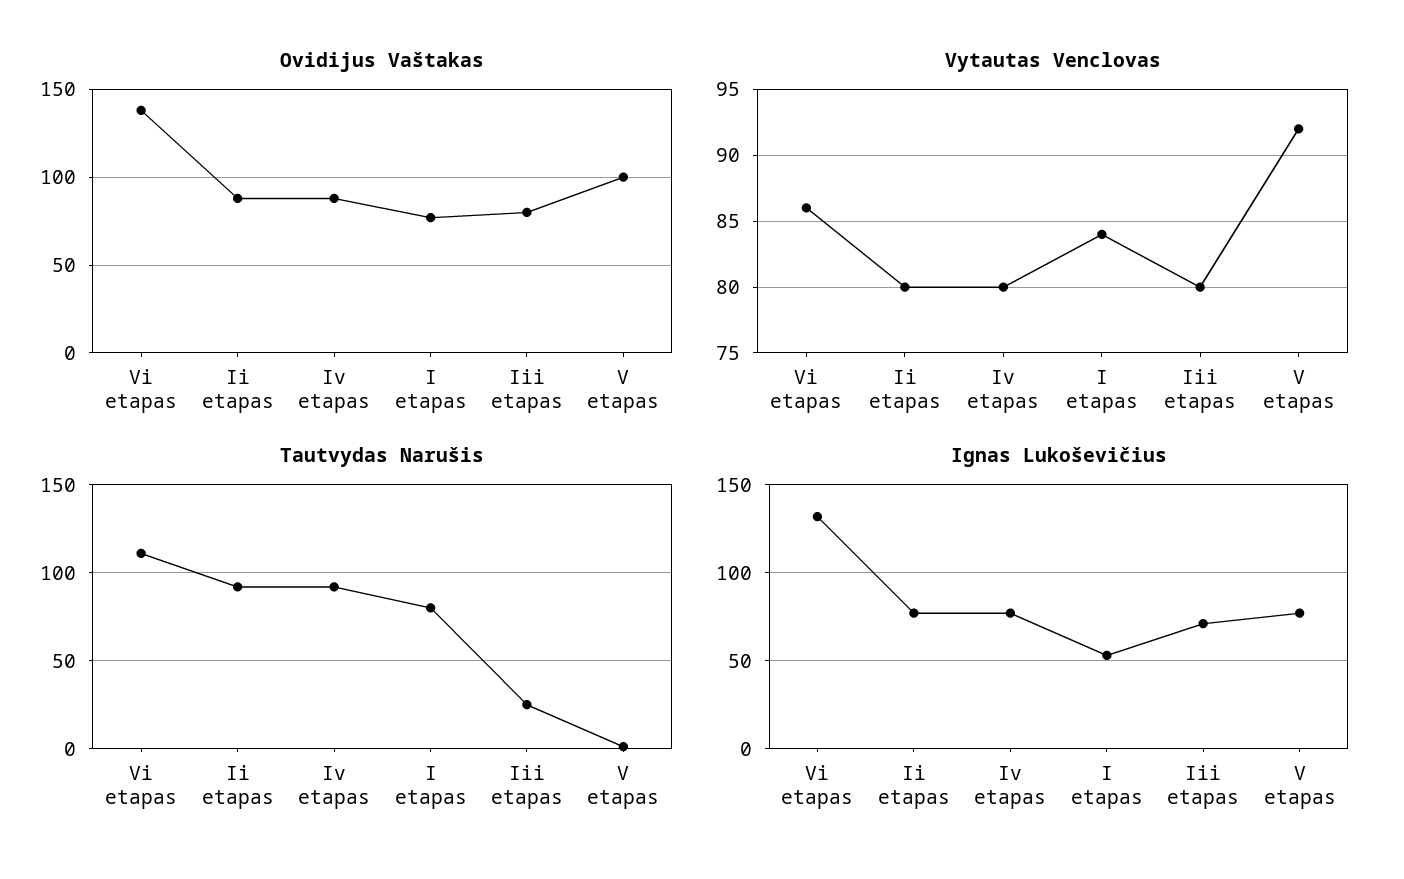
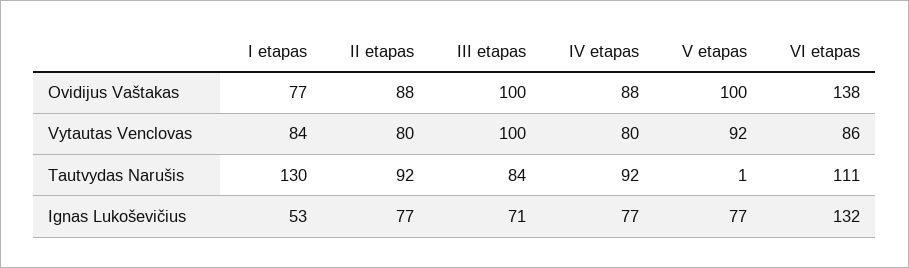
Ovidijus Vaštakas, Iii etapas: 80 -> 100
Vytautas Venclovas, Iii etapas: 80 -> 100
Tautvydas Narušis, I etapas: 80 -> 130
Tautvydas Narušis, Iii etapas: 25 -> 84

